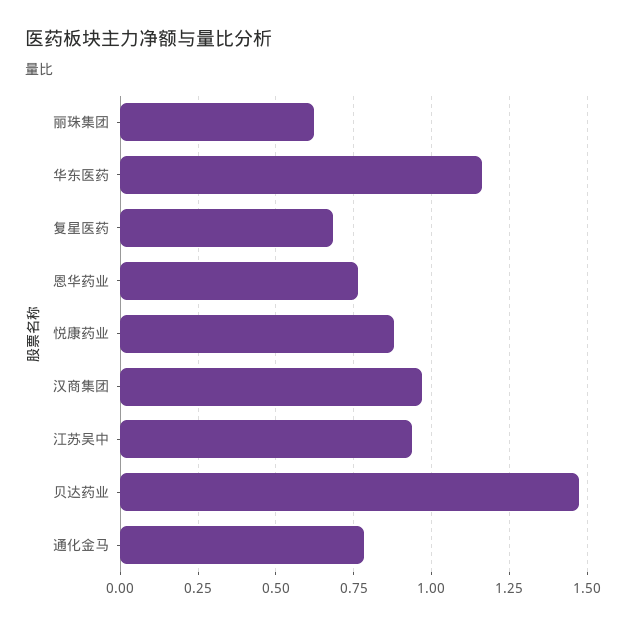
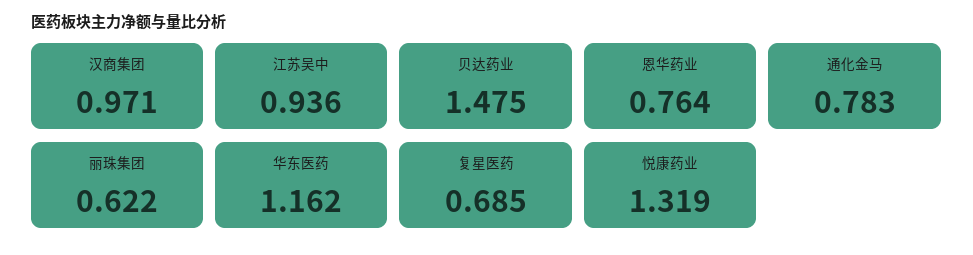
悦康药业: 0.875 -> 1.319

